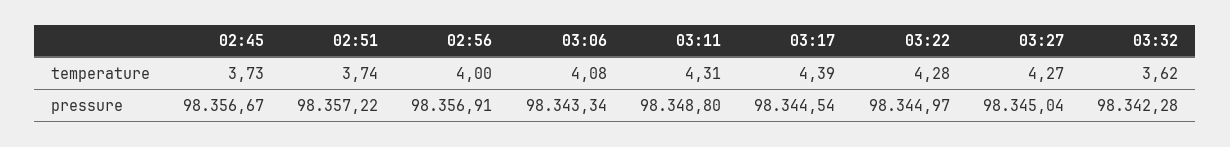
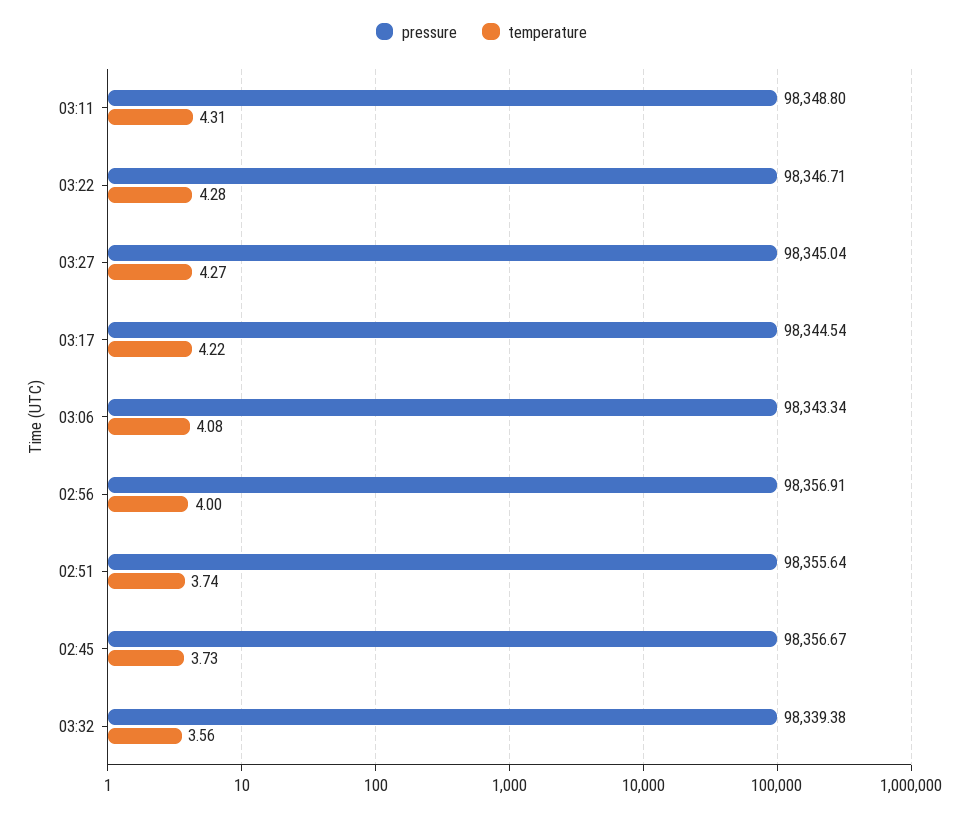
temperature, 03:17: 4.39 -> 4.22
temperature, 03:32: 3.62 -> 3.56
pressure, 02:51: 98357.22 -> 98355.64
pressure, 03:22: 98344.97 -> 98346.71
pressure, 03:32: 98342.28 -> 98339.38

